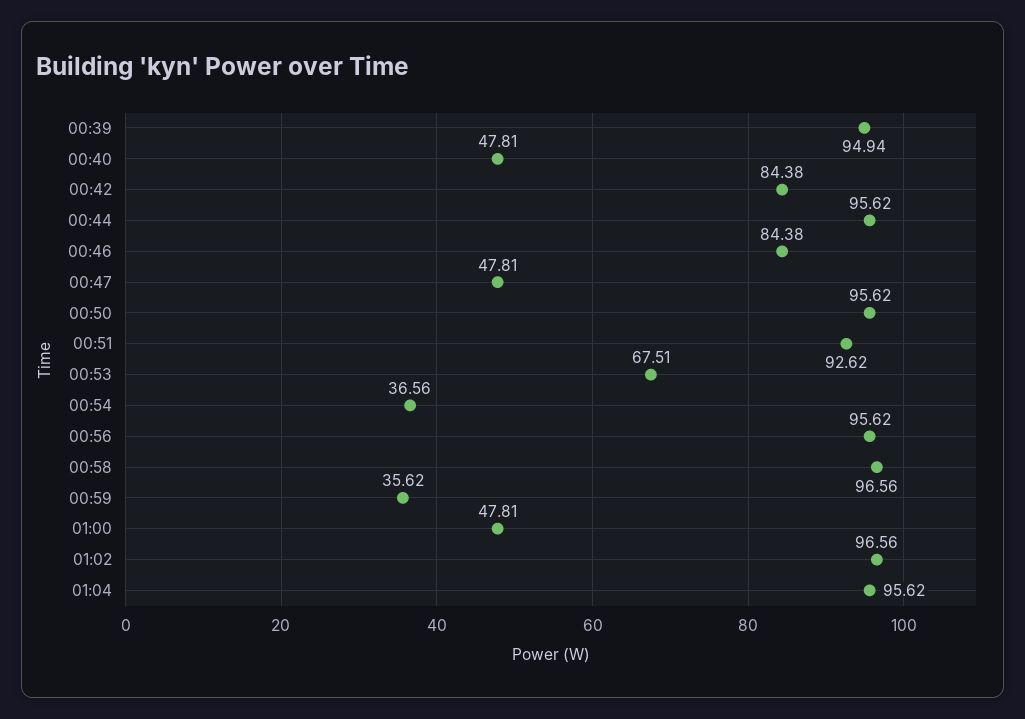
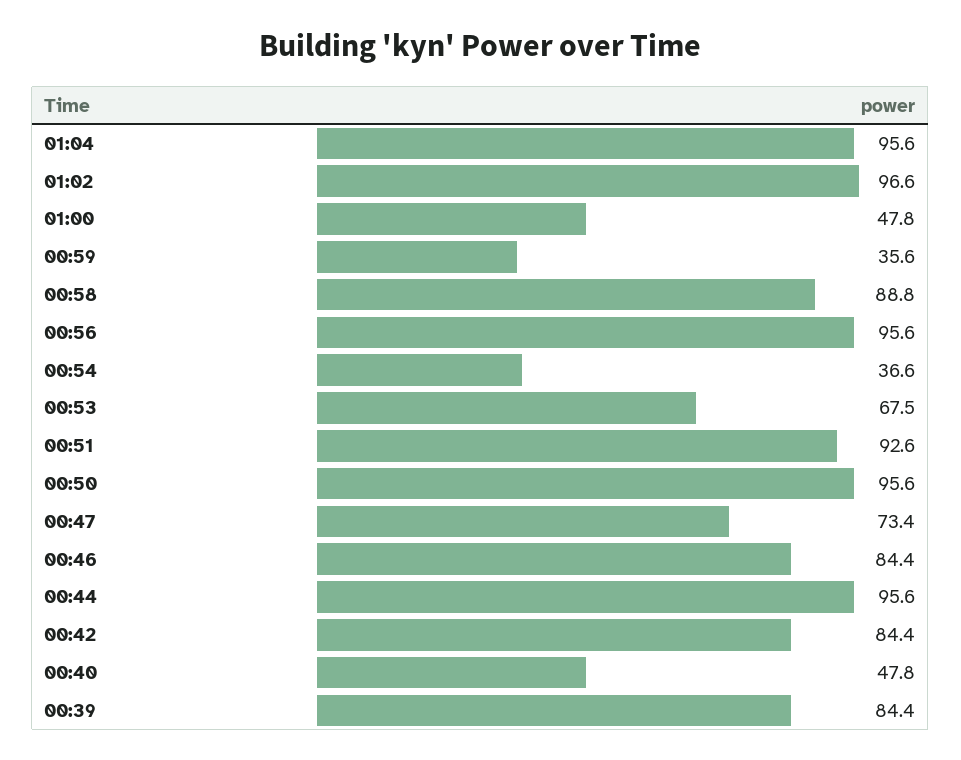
00:39: 94.94 -> 84.4
00:47: 47.81 -> 73.4
00:58: 96.56 -> 88.8

